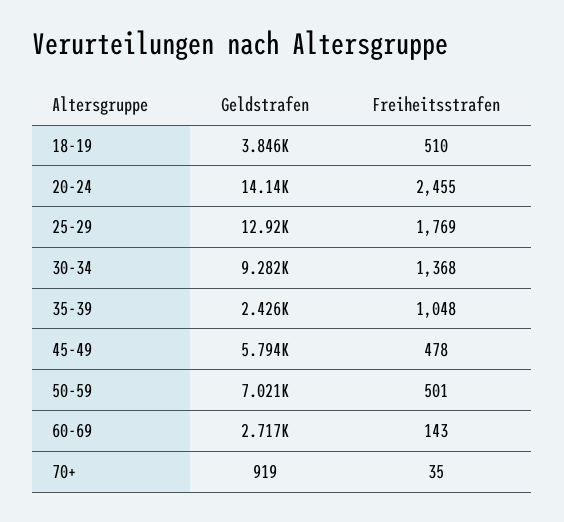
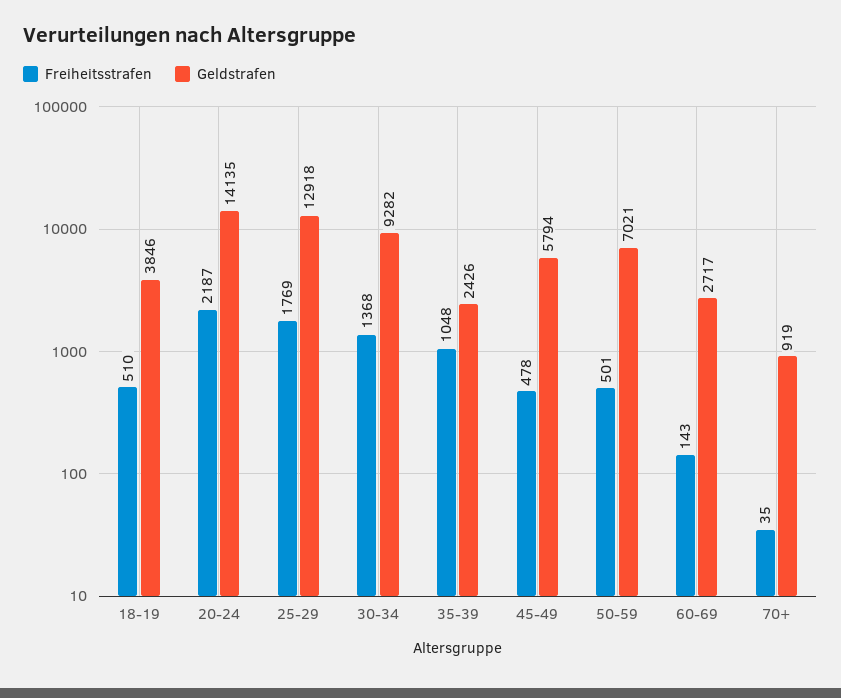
Freiheitsstrafen, 20-24: 2455 -> 2187

